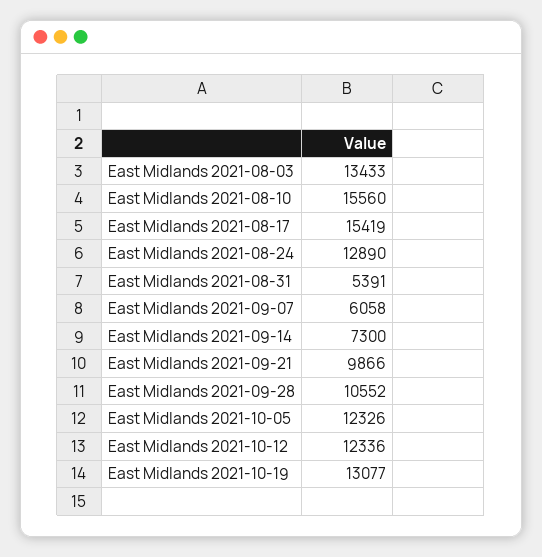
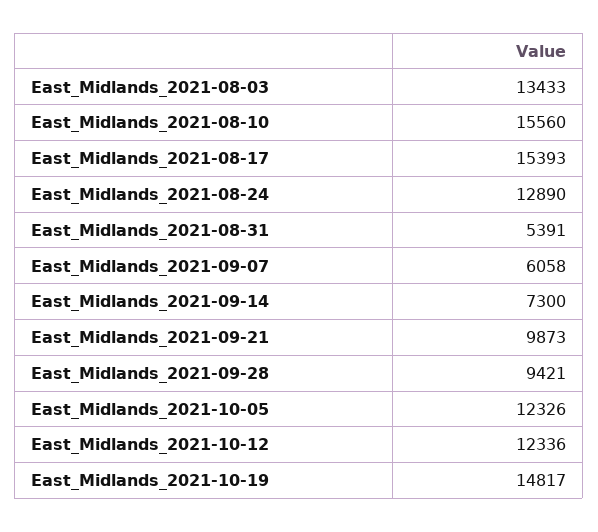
East Midlands 2021-08-17: 15419 -> 15393
East Midlands 2021-09-21: 9866 -> 9873
East Midlands 2021-09-28: 10552 -> 9421
East Midlands 2021-10-19: 13077 -> 14817

